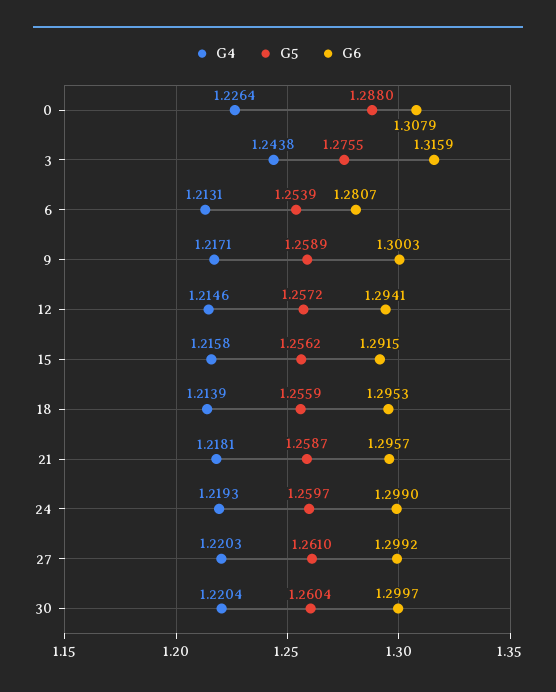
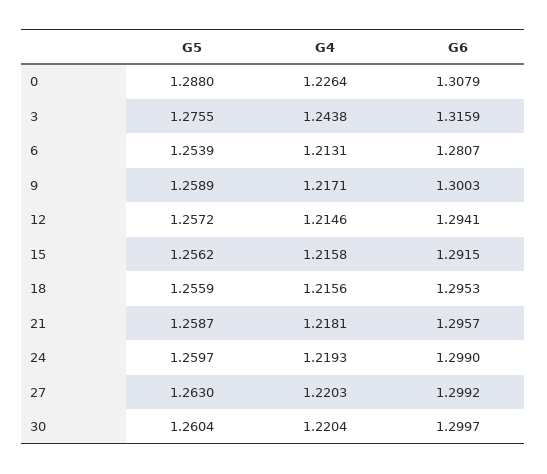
G4, 18: 1.2139 -> 1.2156
G5, 27: 1.261 -> 1.263

